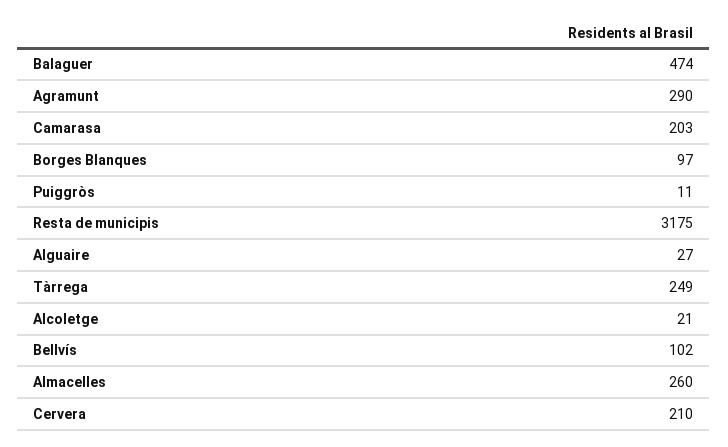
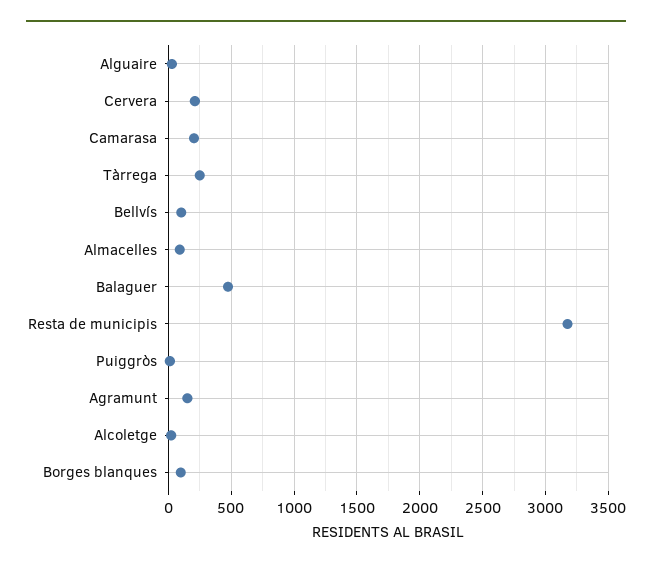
Agramunt: 290 -> 150
Almacelles: 260 -> 100

